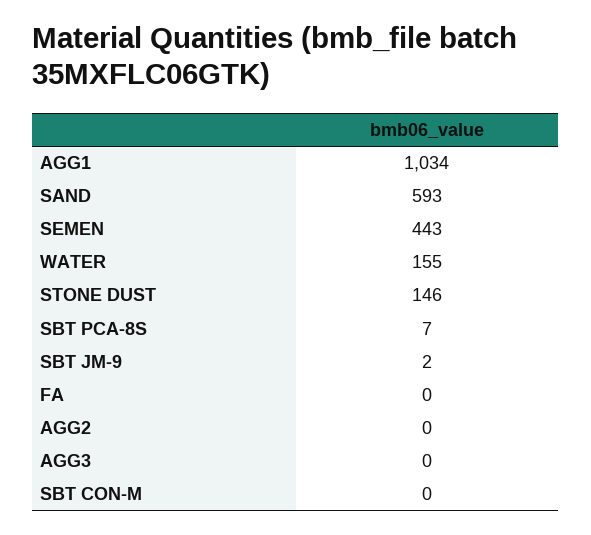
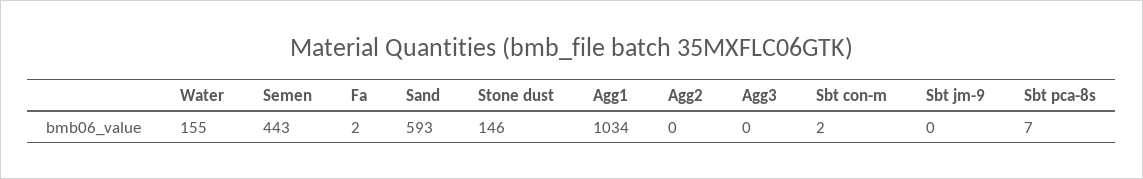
SBT JM-9: 2 -> 0
FA: 0 -> 2
SBT CON-M: 0 -> 2

